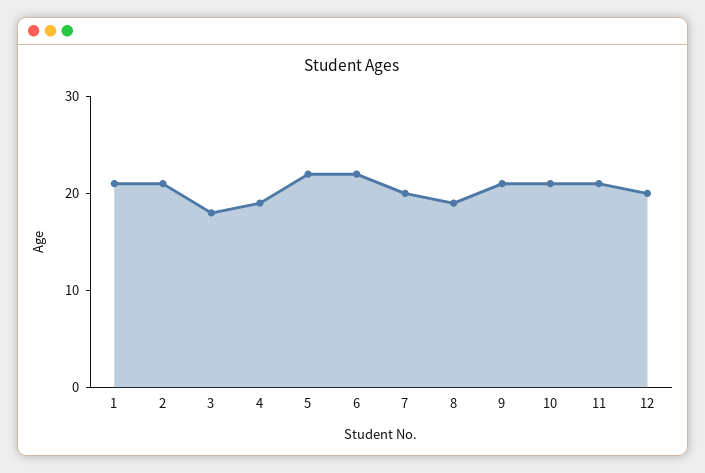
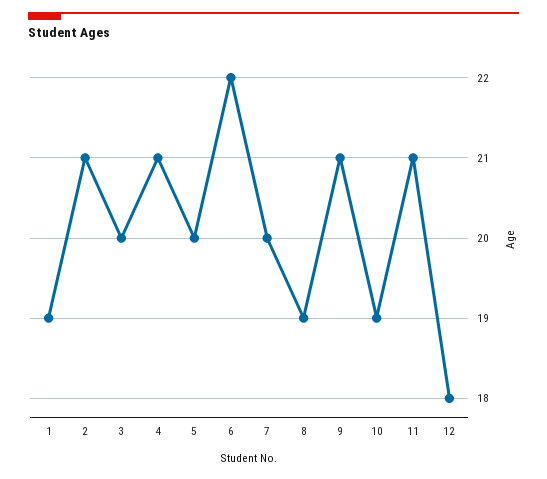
1: 21 -> 19
3: 18 -> 20
4: 19 -> 21
5: 22 -> 20
10: 21 -> 19
12: 20 -> 18

